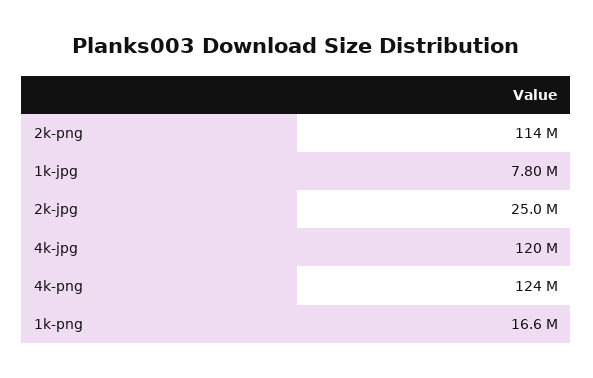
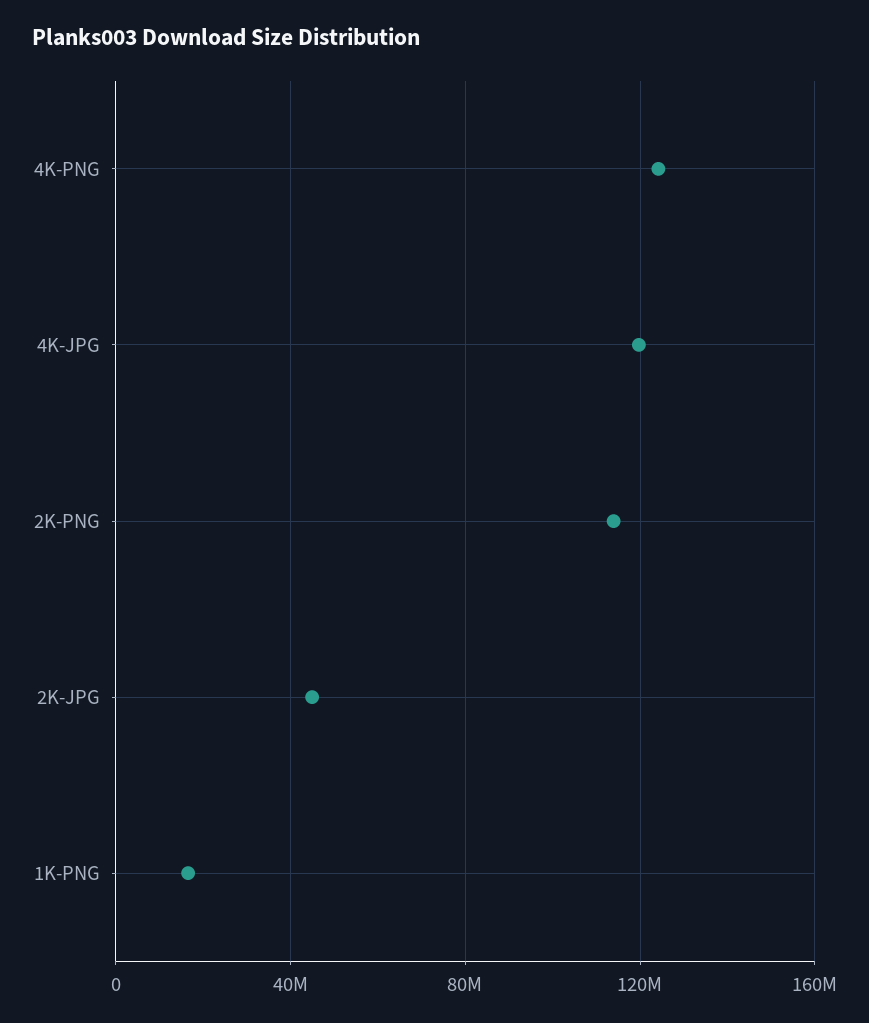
1k-jpg: 7800000 -> none
2k-jpg: 25000000 -> 45000000

